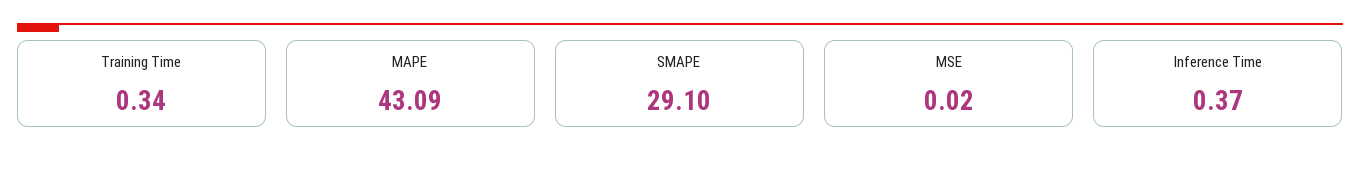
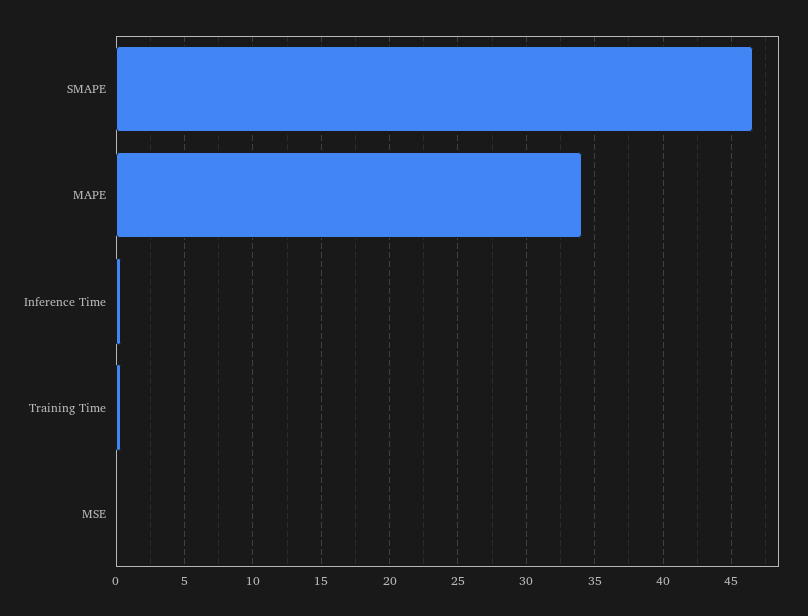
MAPE: 43.09 -> 34
SMAPE: 29.1 -> 46.5

